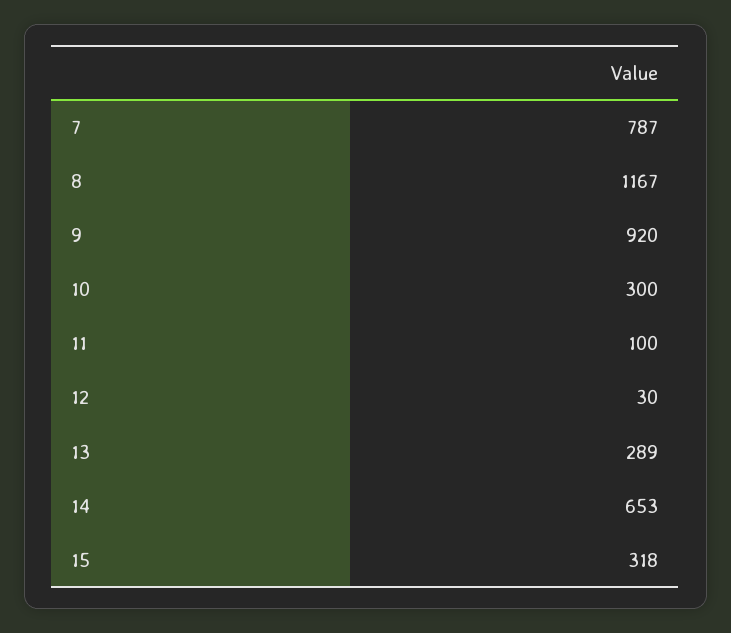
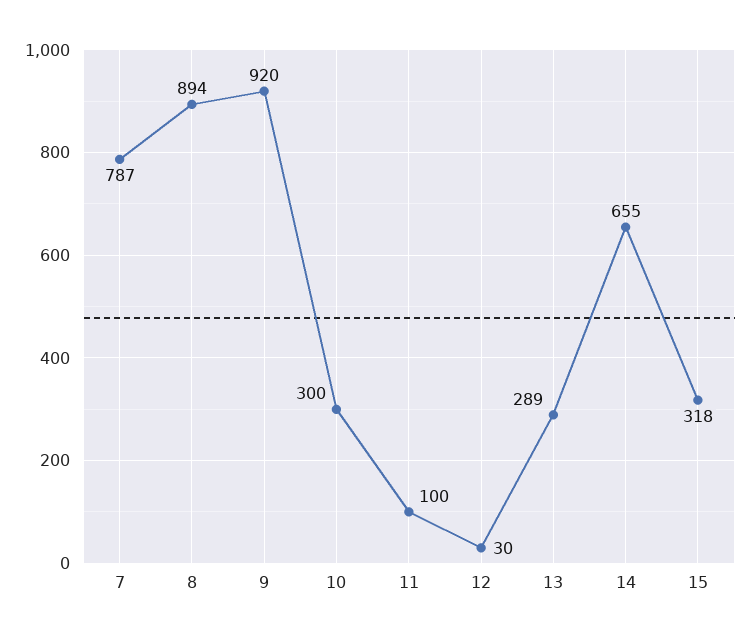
8: 1167 -> 894
14: 653 -> 655

